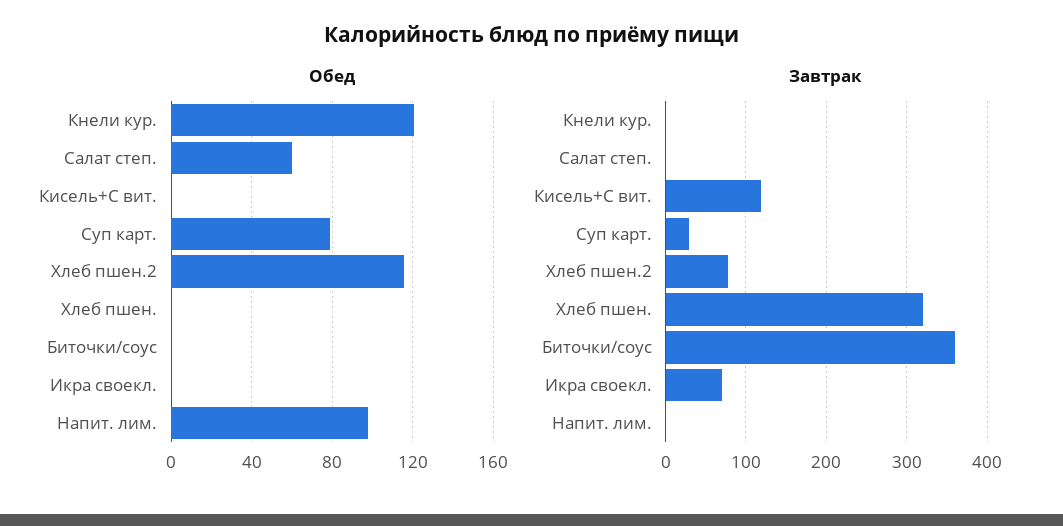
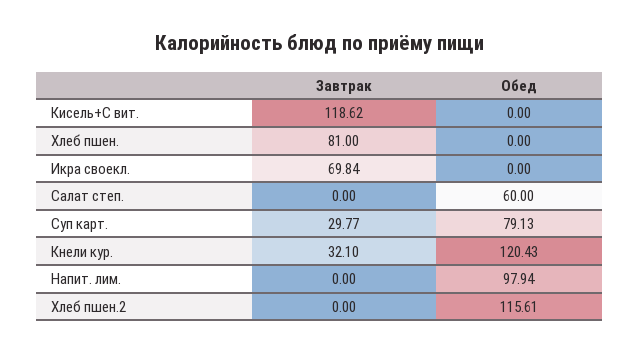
Обед, Биточки/соус: 0 -> none
Завтрак, Кнели кур.: 0 -> 32.1
Завтрак, Хлеб пшен.2: 80 -> 0
Завтрак, Хлеб пшен.: 320 -> 81
Завтрак, Биточки/соус: 360 -> none

